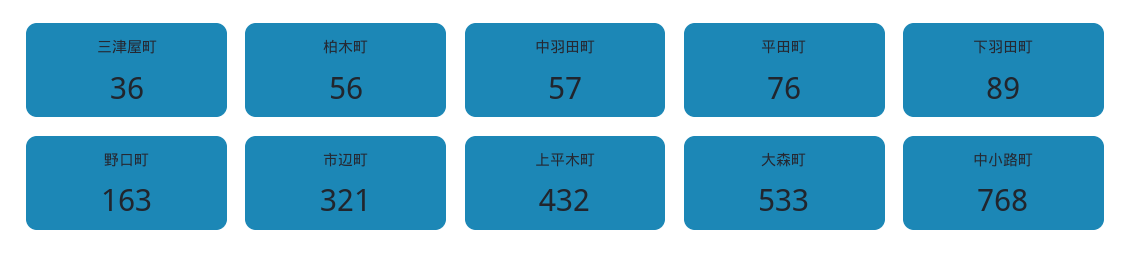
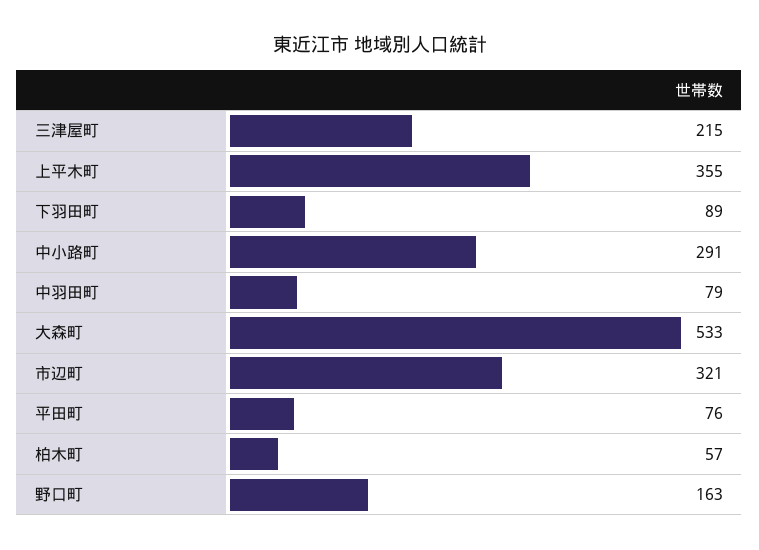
三津屋町: 36 -> 215
柏木町: 56 -> 57
中羽田町: 57 -> 79
上平木町: 432 -> 355
中小路町: 768 -> 291

